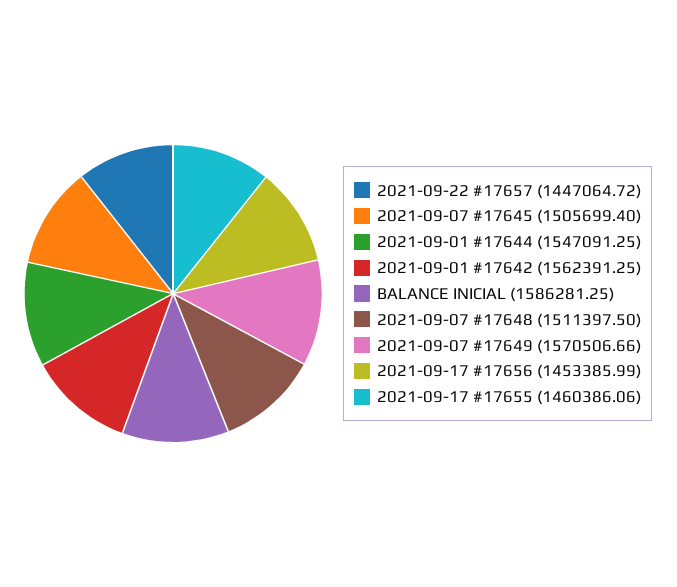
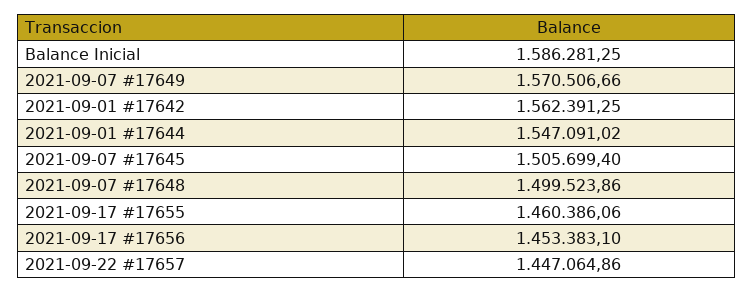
2021-09-22 #17657: 1447064.72 -> 1447064.86
2021-09-01 #17644: 1547091.25 -> 1547091.02
2021-09-07 #17648: 1511397.5 -> 1499523.86
2021-09-17 #17656: 1453385.99 -> 1453383.1

